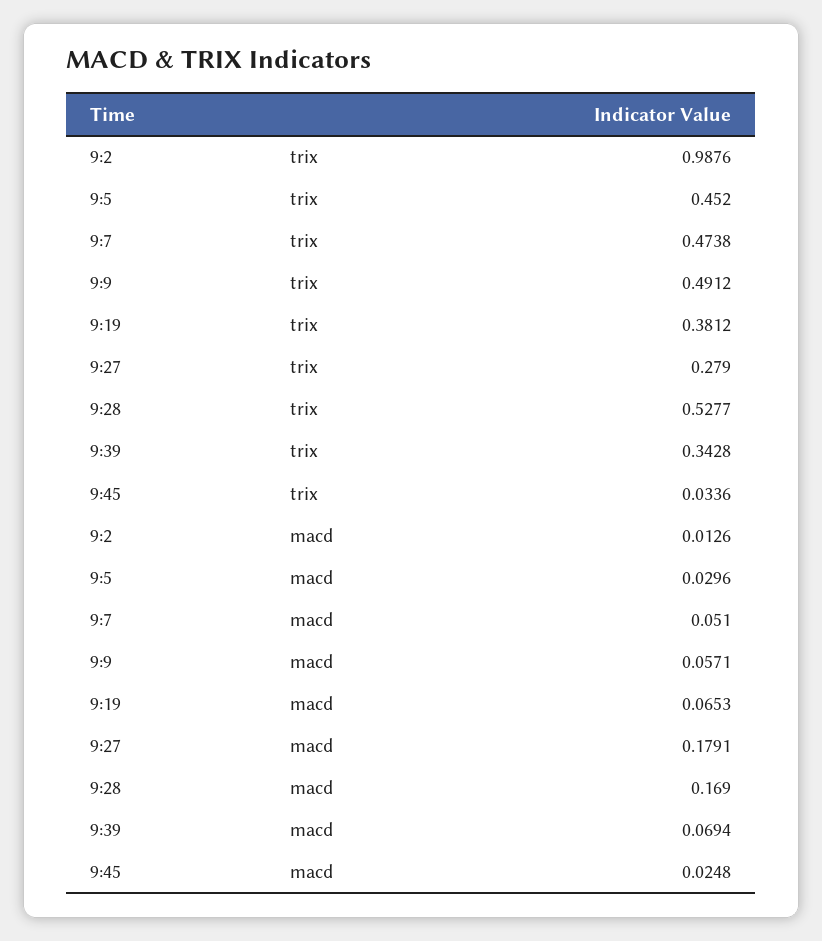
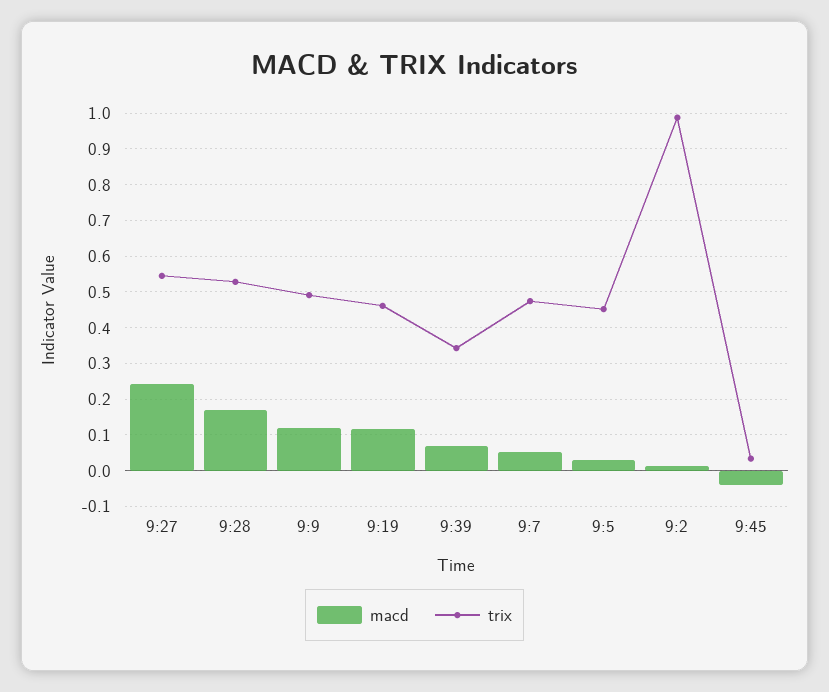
trix, 9:19: 0.3812 -> 0.46
trix, 9:27: 0.279 -> 0.54
macd, 9:9: 0.0571 -> 0.12
macd, 9:19: 0.0653 -> 0.12
macd, 9:27: 0.1791 -> 0.24
macd, 9:45: 0.0248 -> -0.04

